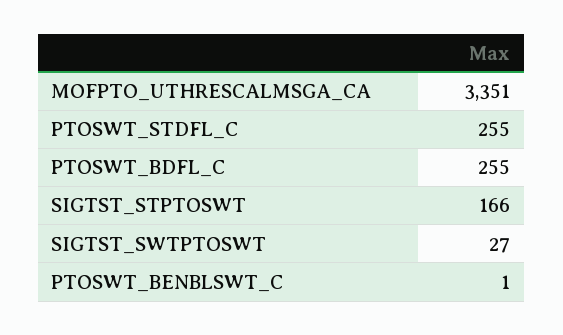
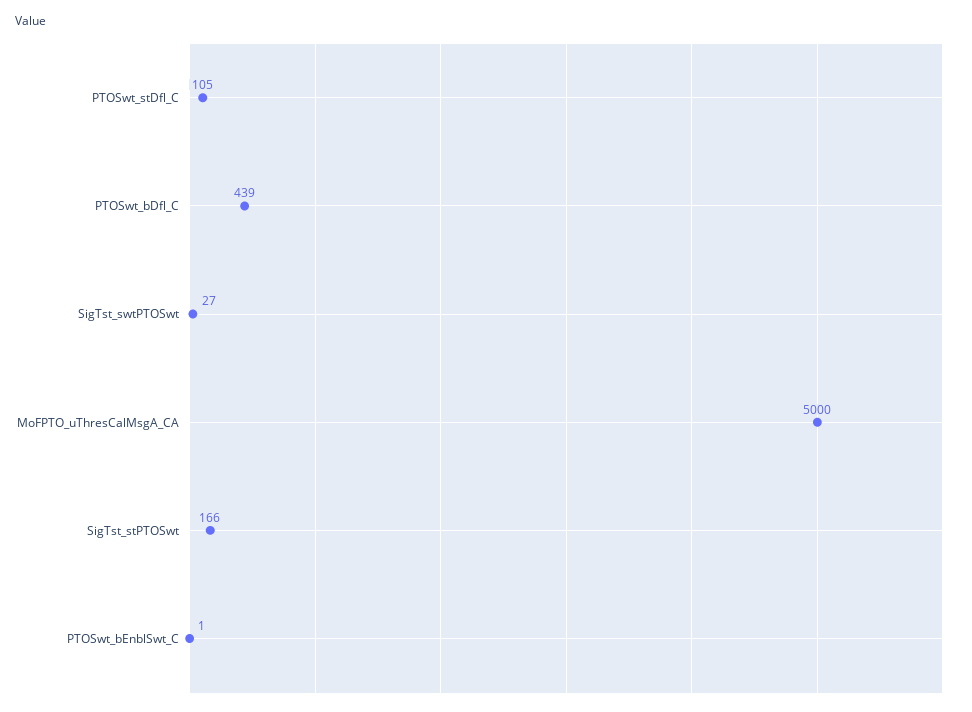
MOFPTO_UTHRESCALMSGA_CA: 3351 -> 5000
PTOSWT_STDFL_C: 255 -> 105
PTOSWT_BDFL_C: 255 -> 439

